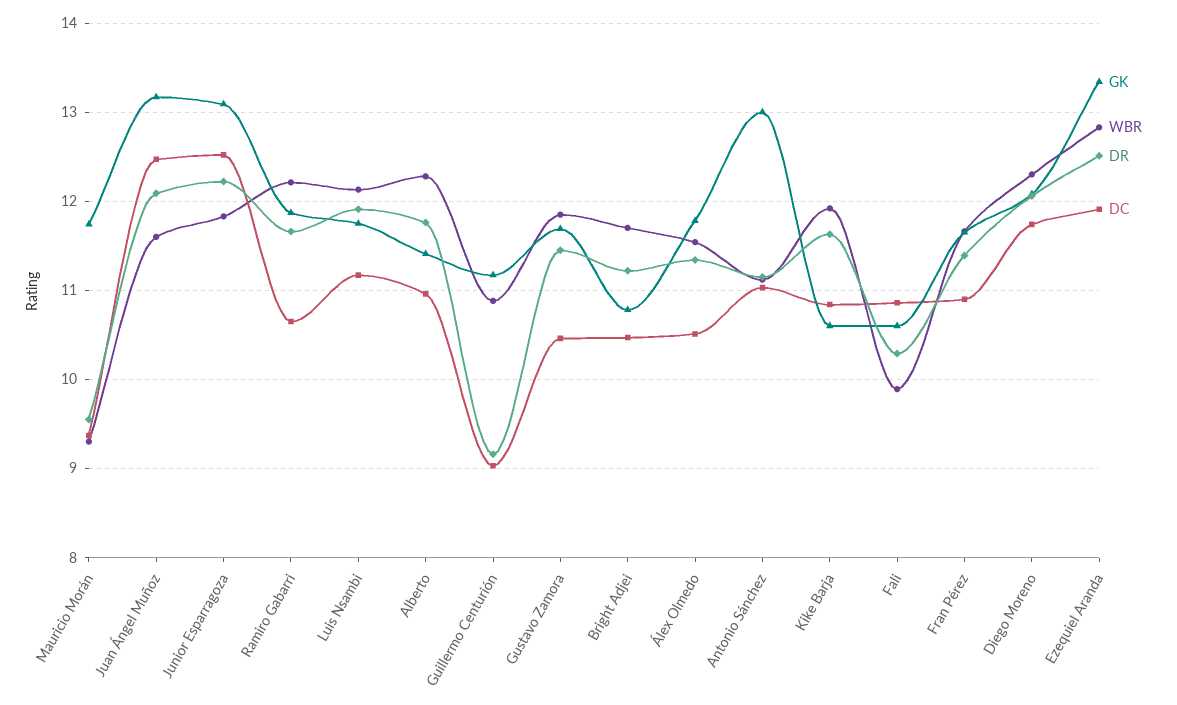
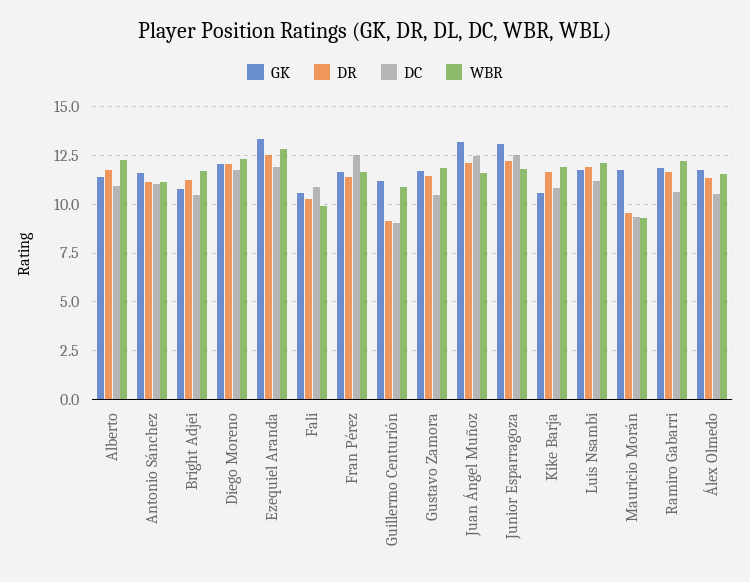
GK, Antonio Sánchez: 13 -> 11.5
DC, Fran Pérez: 10.9 -> 12.5

